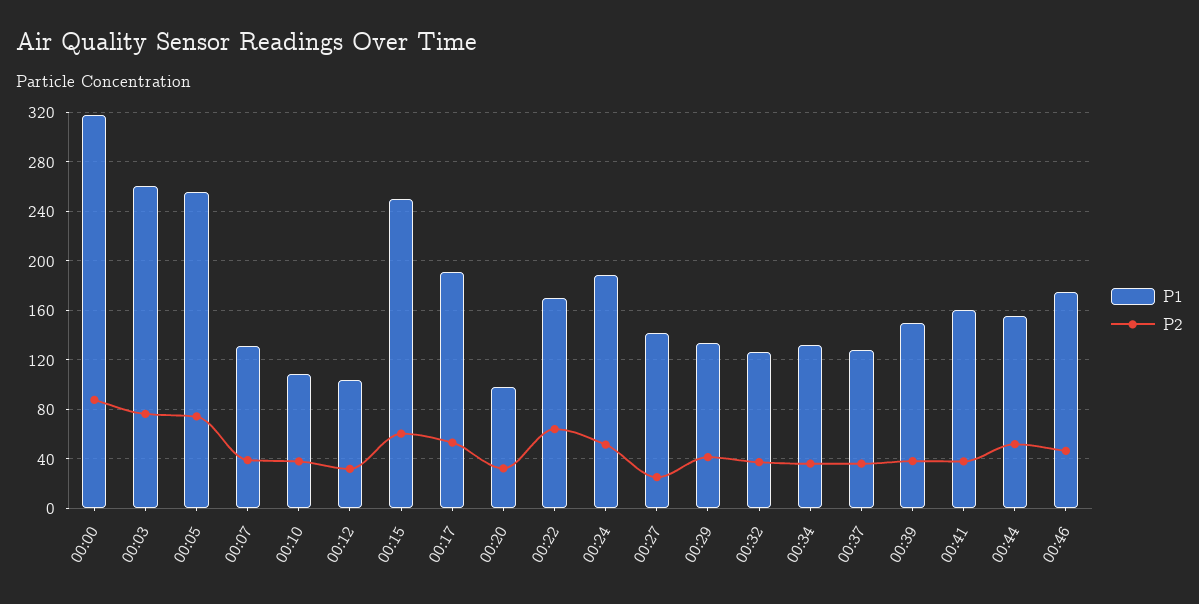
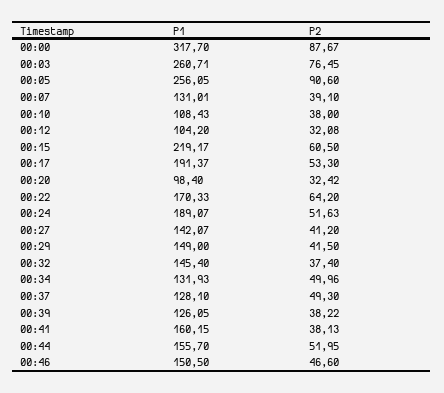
P2, 00:05: 75 -> 90.6
P1, 00:15: 250 -> 219.17
P2, 00:27: 25 -> 41.2
P1, 00:29: 135 -> 149
P1, 00:32: 125 -> 145.4
P2, 00:34: 35 -> 49.96
P2, 00:37: 35 -> 49.3
P1, 00:39: 150 -> 126.05
P1, 00:46: 175 -> 150.5

